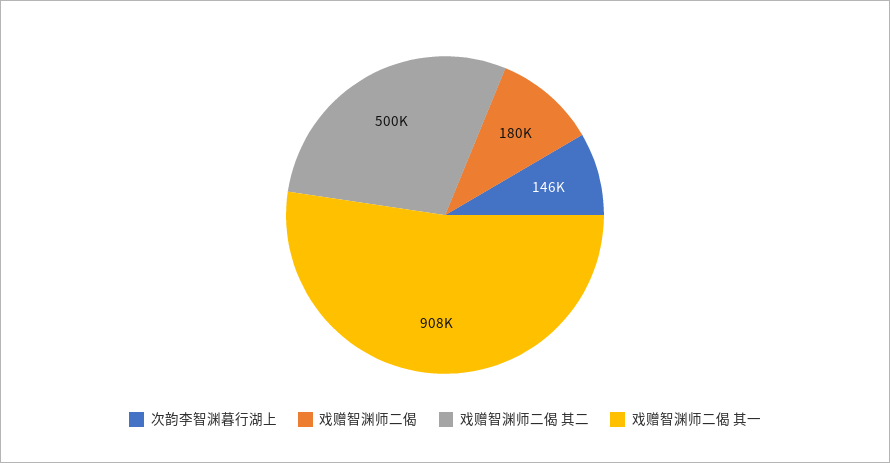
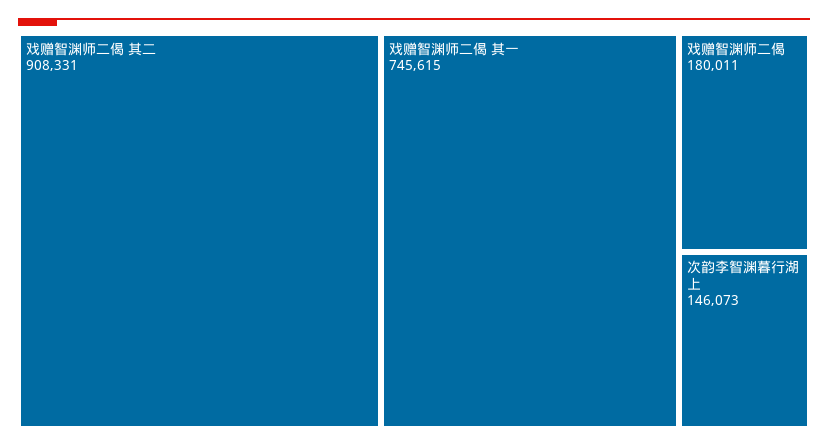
戏赠智渊师二偈 其二: 500000 -> 908331
戏赠智渊师二偈 其一: 908000 -> 745615

